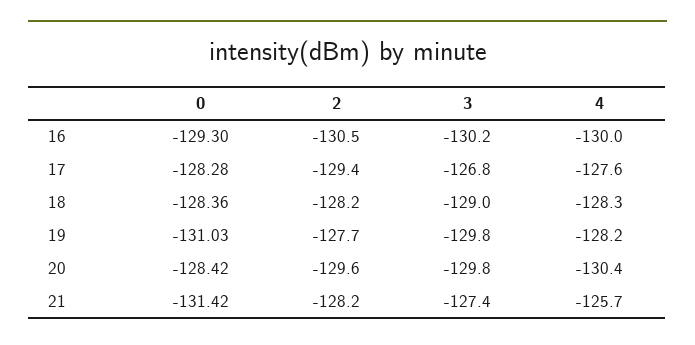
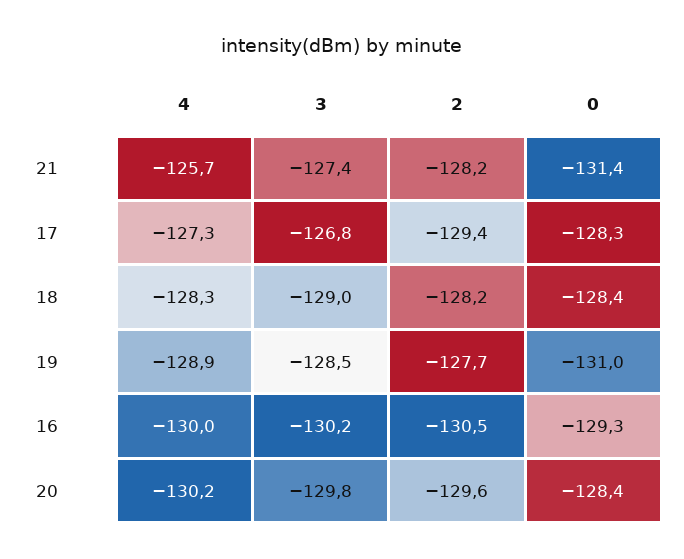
4, 17: -127.6 -> -127.3
3, 19: -129.8 -> -128.5
4, 19: -128.2 -> -128.9
4, 20: -130.4 -> -130.2

